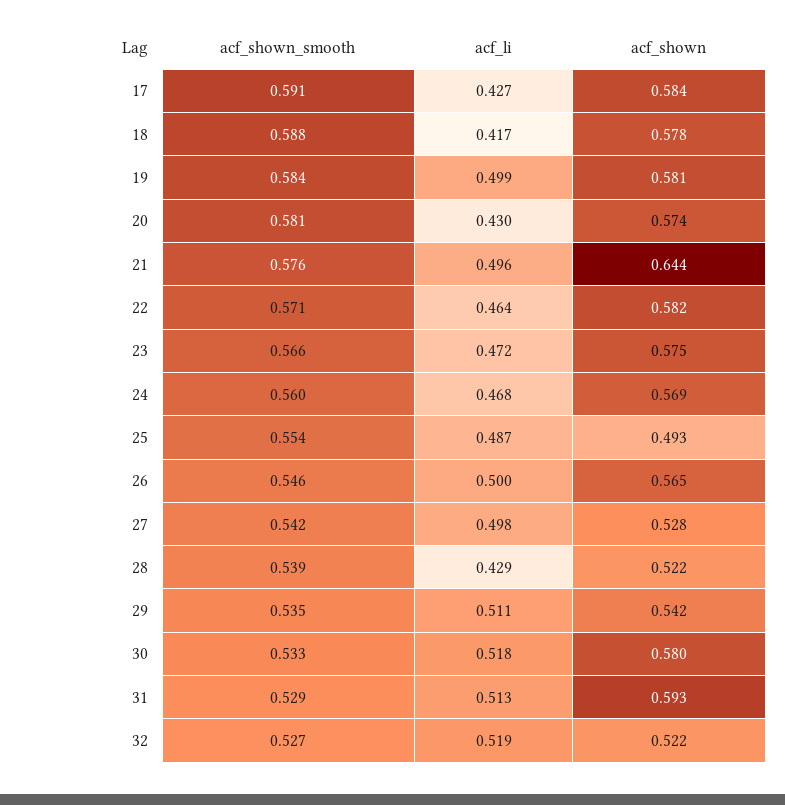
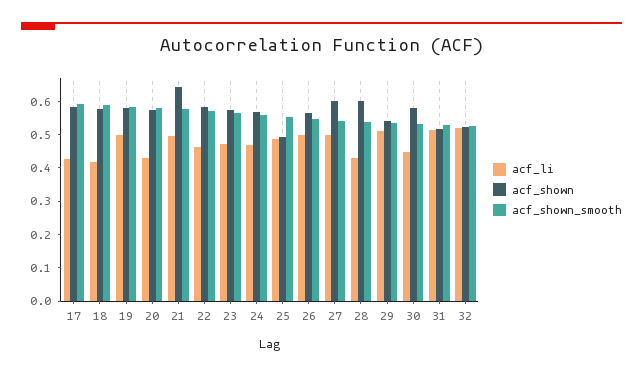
acf_shown, 27: 0.528 -> 0.6
acf_shown, 28: 0.522 -> 0.6
acf_li, 30: 0.518 -> 0.45
acf_shown, 31: 0.593 -> 0.525

